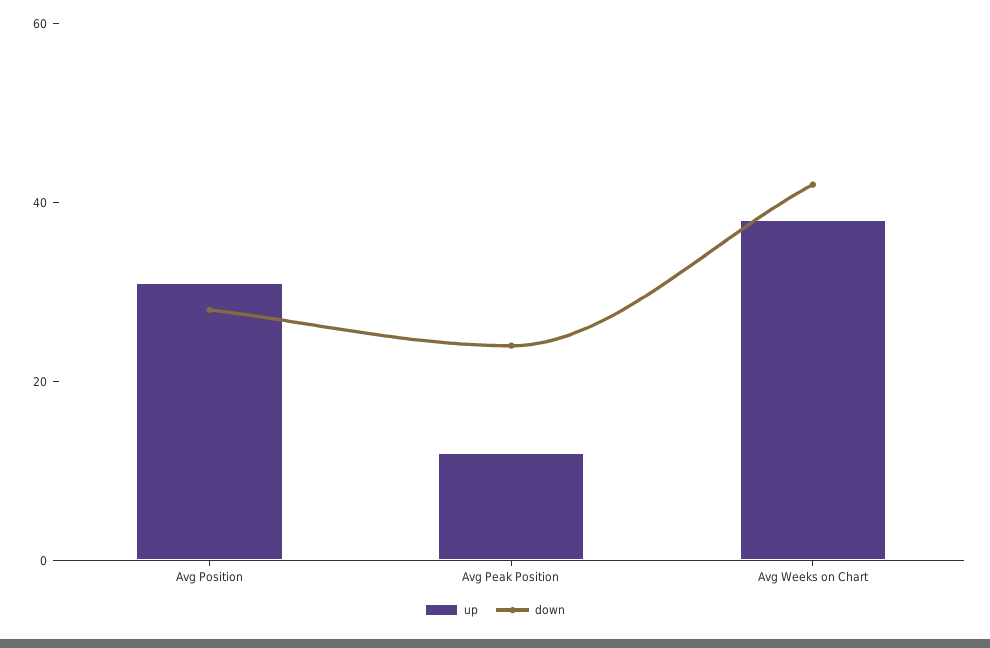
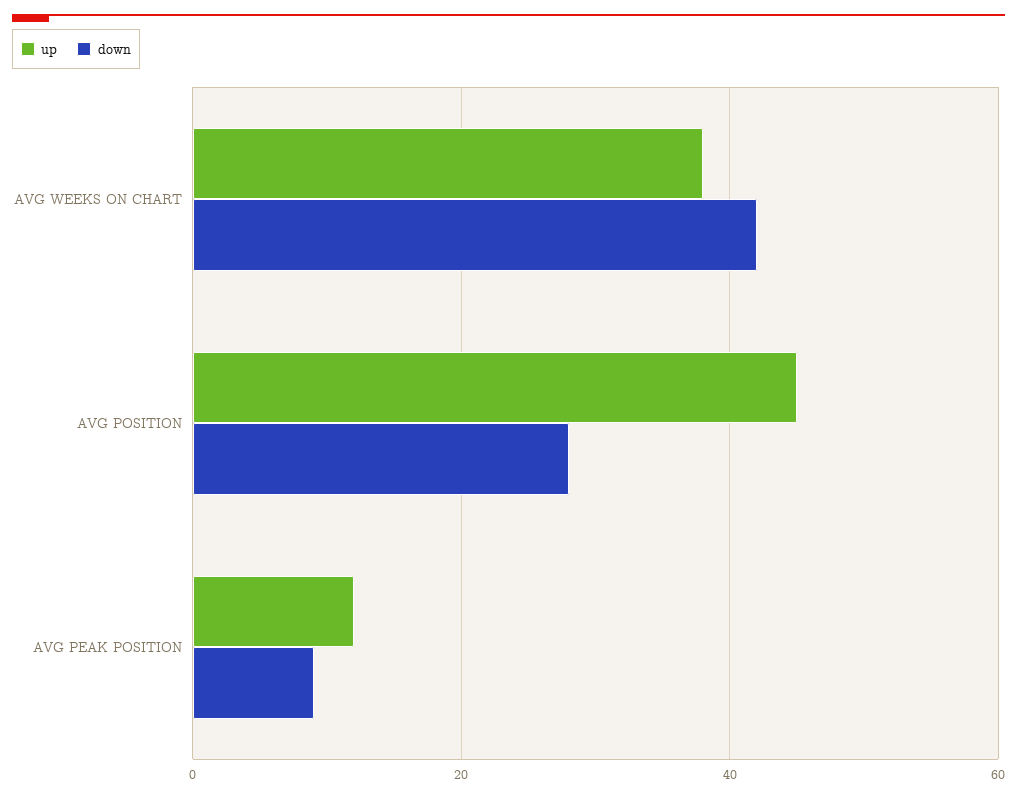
up, Avg Position: 30 -> 45
down, Avg Peak Position: 25 -> 10

